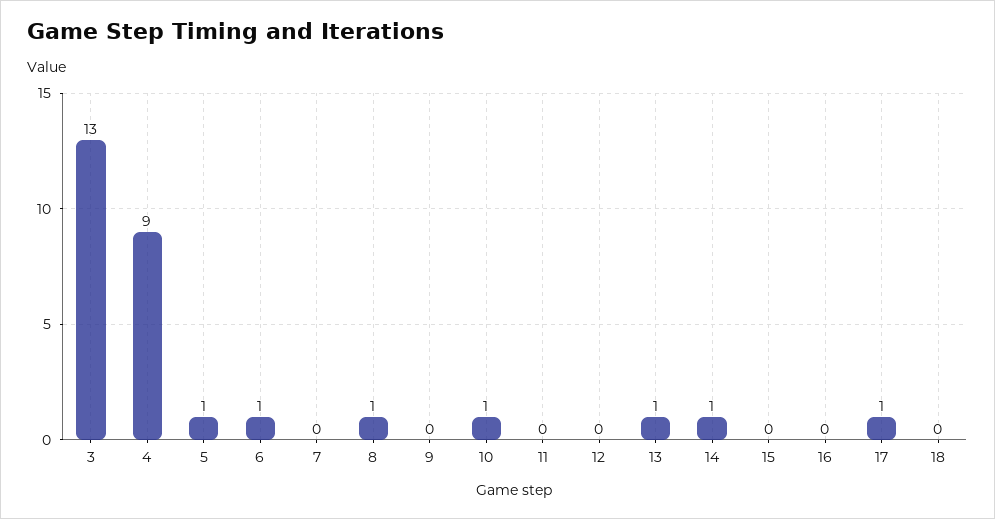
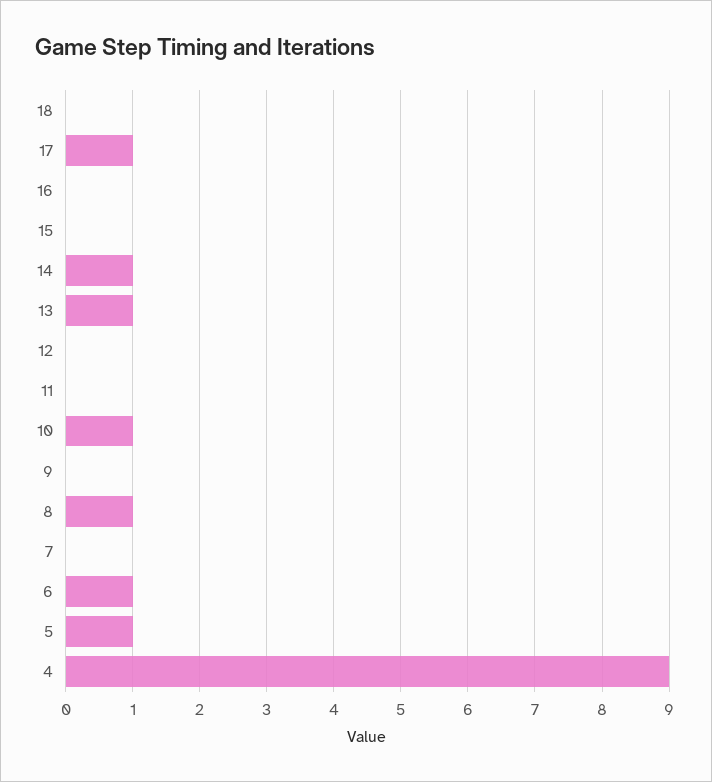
3: 13 -> none

